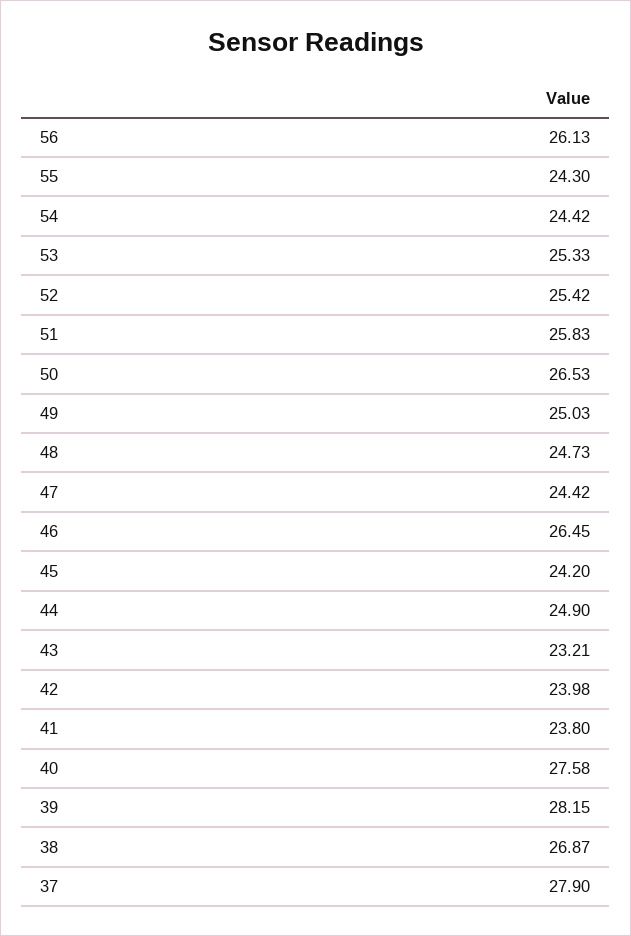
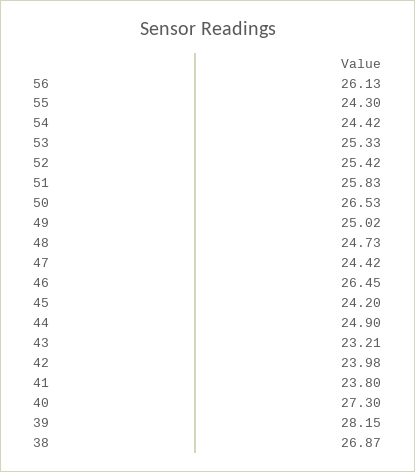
49: 25.03 -> 25.02
40: 27.58 -> 27.3
37: 27.9 -> none

